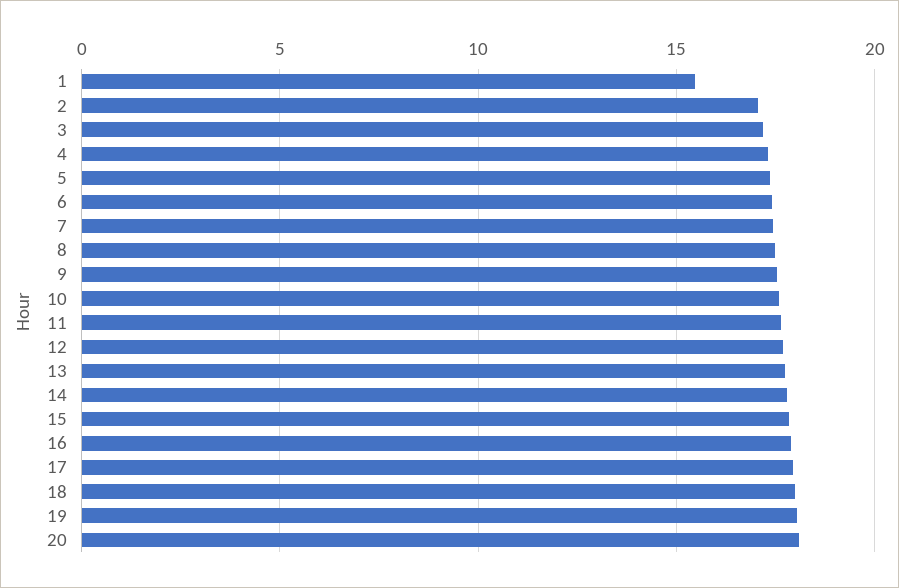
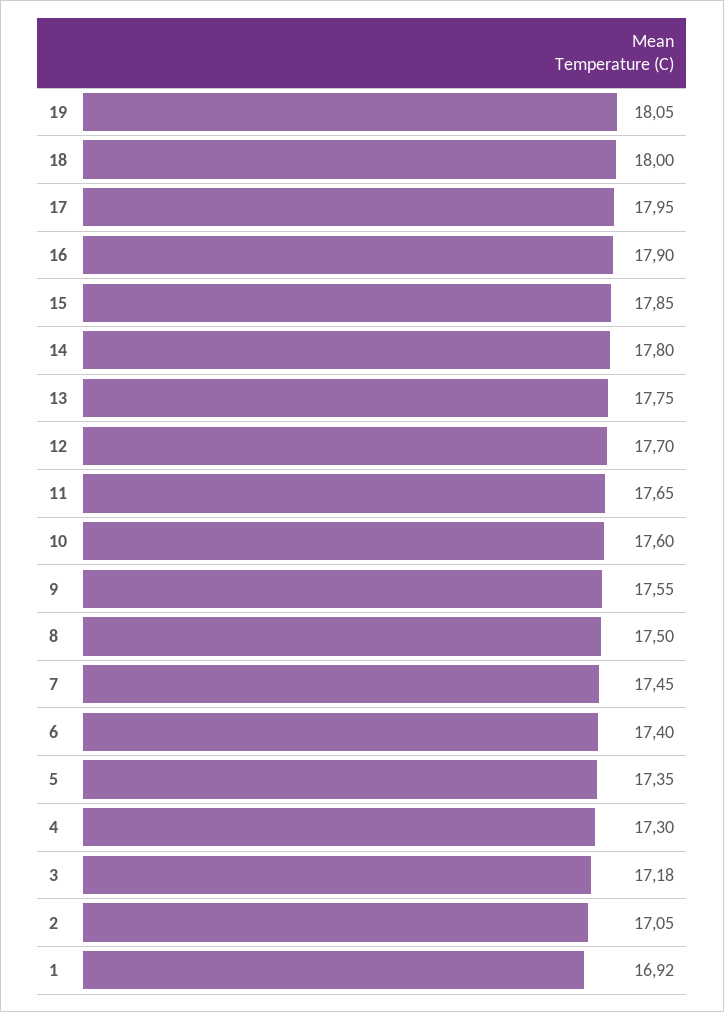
1: 15.5 -> 16.92
20: 18 -> none

